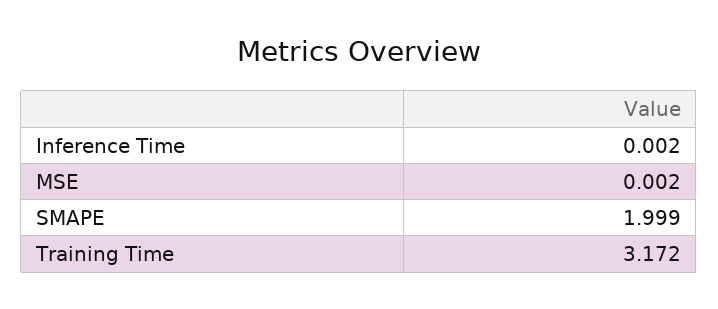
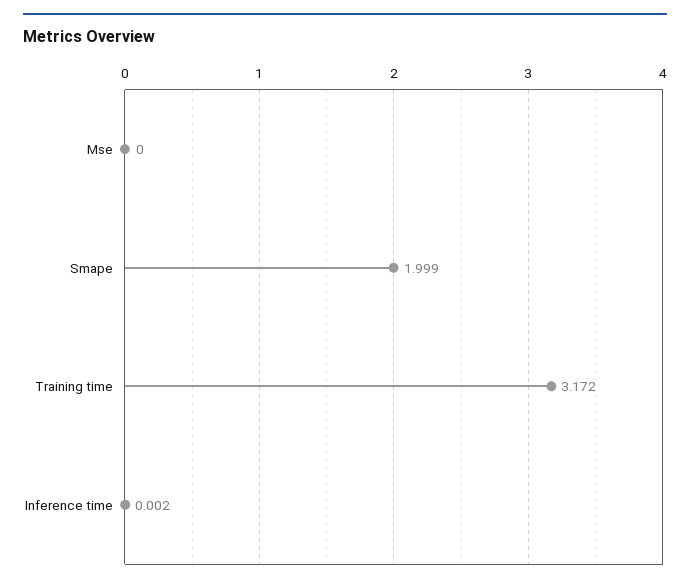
MSE: 0.002 -> 0

